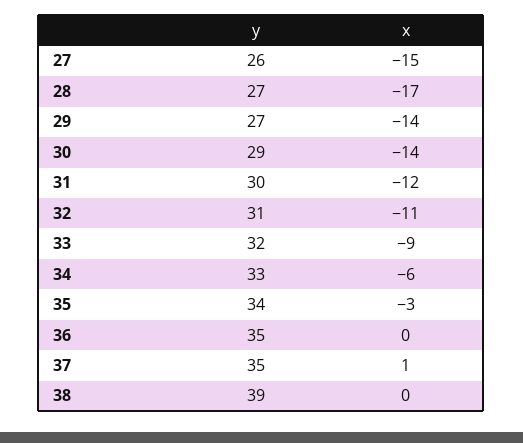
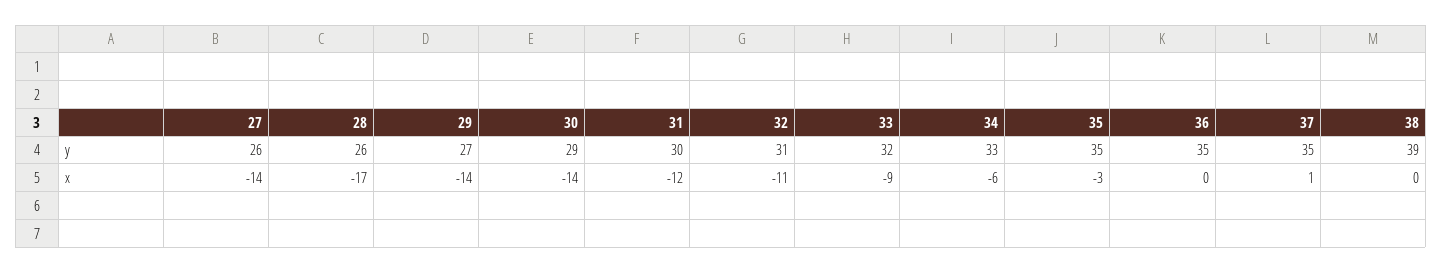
x, 27: -15 -> -14
y, 28: 27 -> 26
y, 35: 34 -> 35

